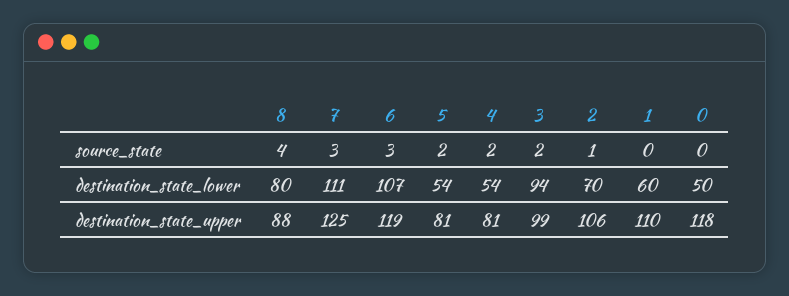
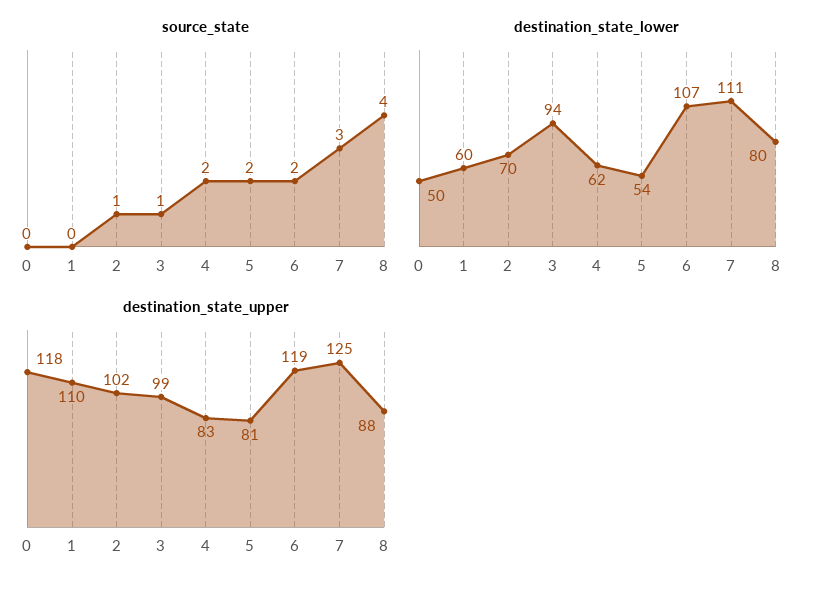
source_state, 6: 3 -> 2
source_state, 3: 2 -> 1
destination_state_lower, 4: 54 -> 62
destination_state_upper, 4: 81 -> 83
destination_state_upper, 2: 106 -> 102

